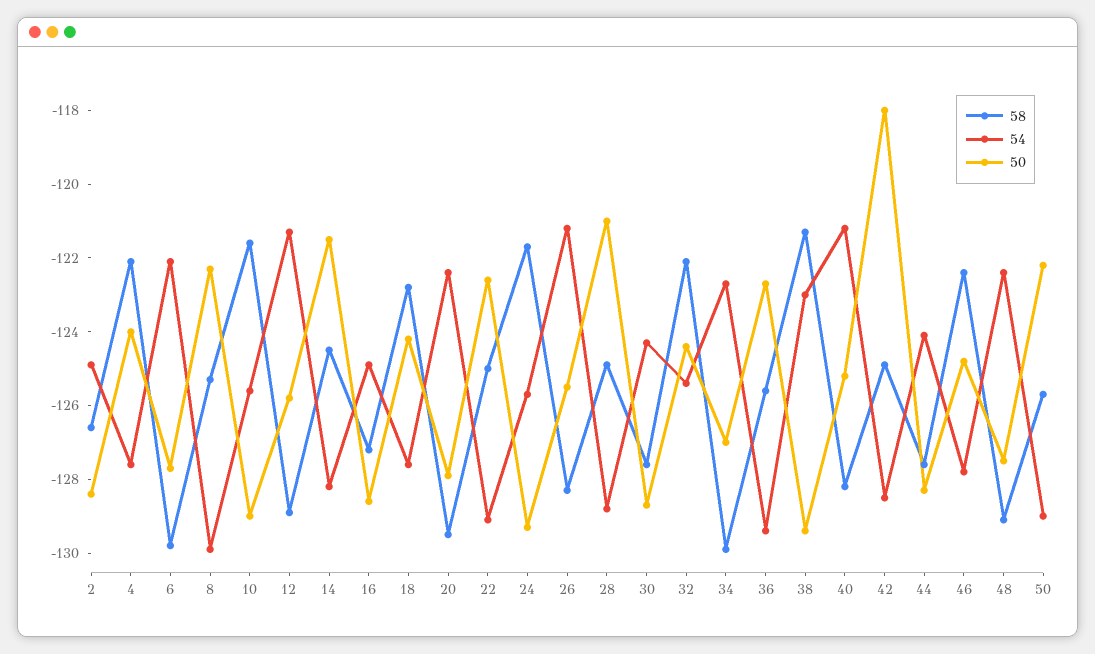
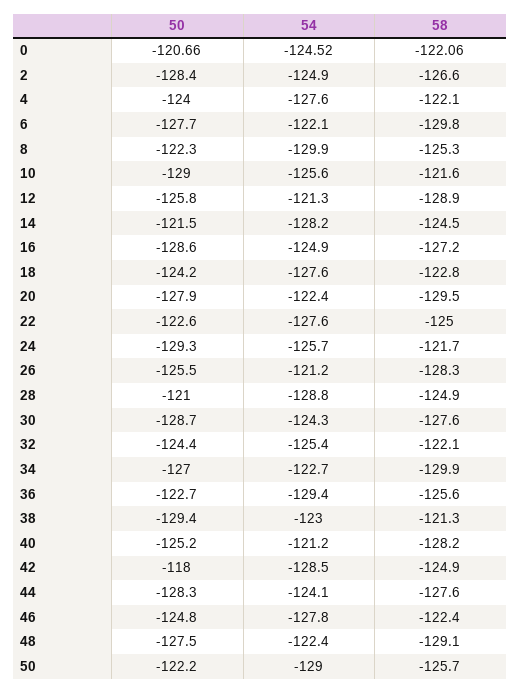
54, 22: -129 -> -127.6
50, 0: none -> -120.66
54, 0: none -> -124.52
58, 0: none -> -122.06

